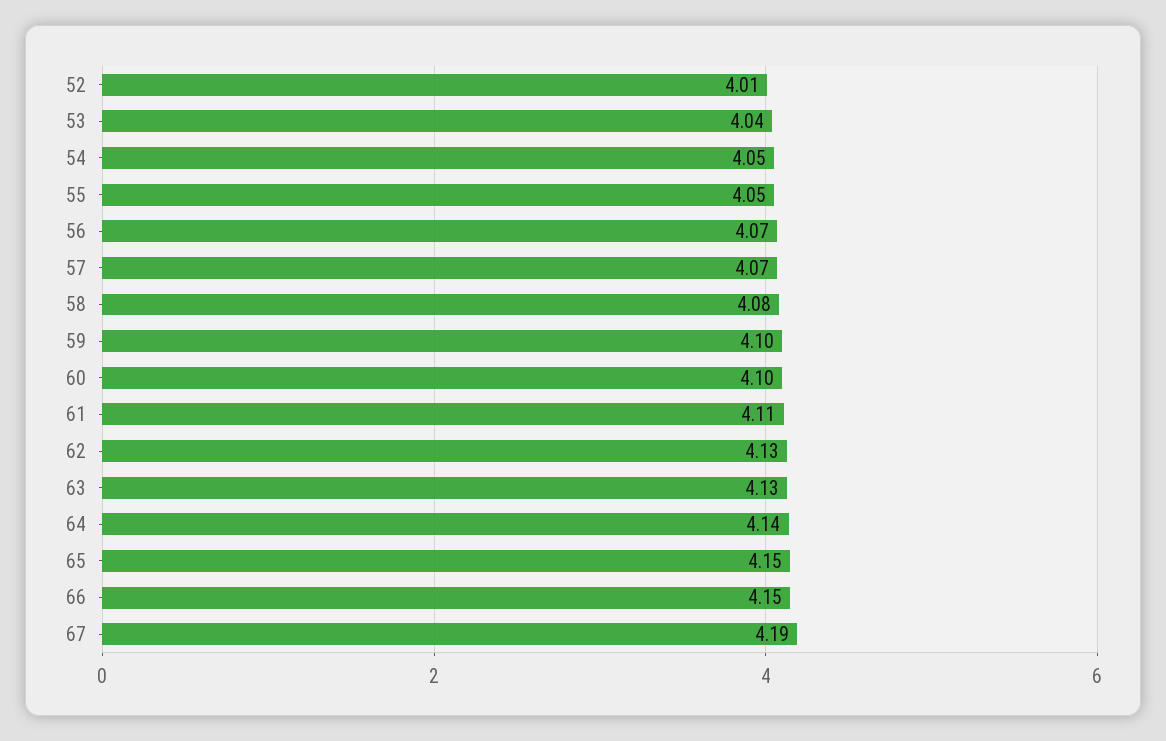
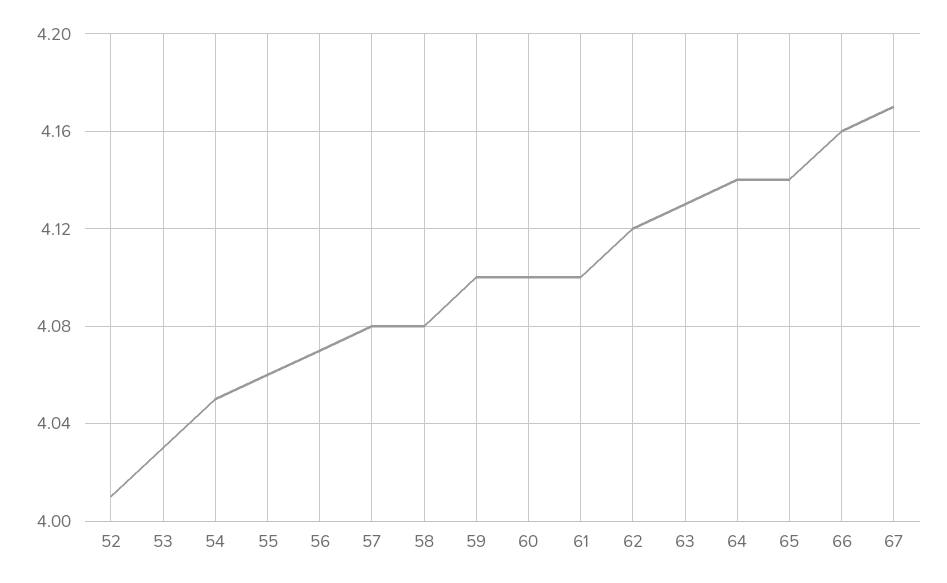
53: 4.04 -> 4.03
55: 4.05 -> 4.06
57: 4.07 -> 4.08
61: 4.11 -> 4.1
62: 4.13 -> 4.12
65: 4.15 -> 4.14
66: 4.15 -> 4.16
67: 4.19 -> 4.17

